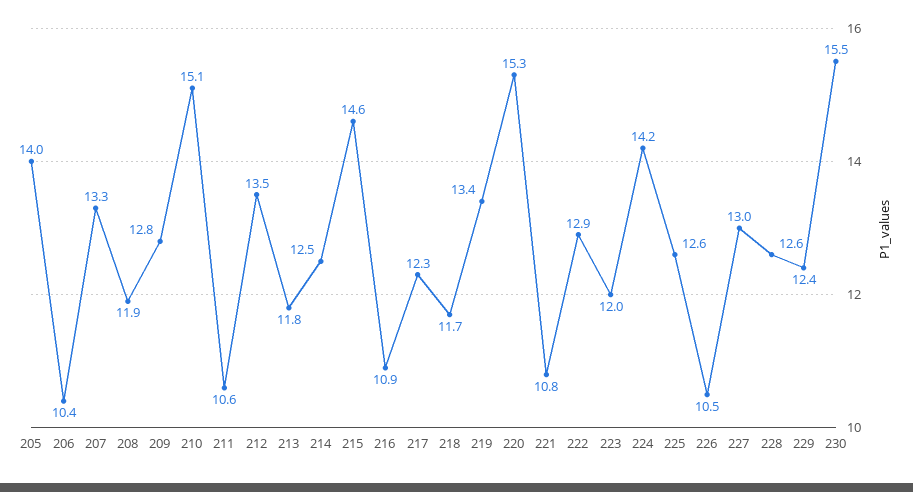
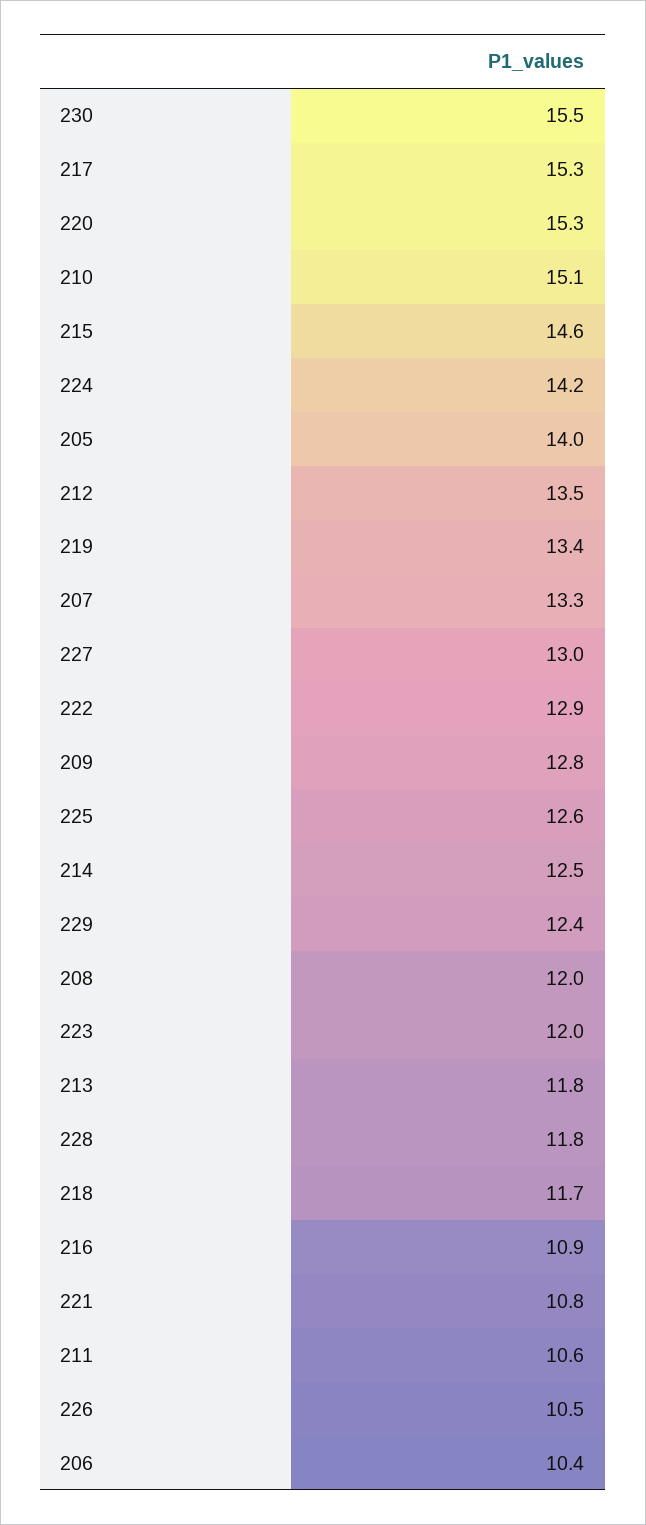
208: 11.9 -> 12
217: 12.3 -> 15.3
228: 12.6 -> 11.8

